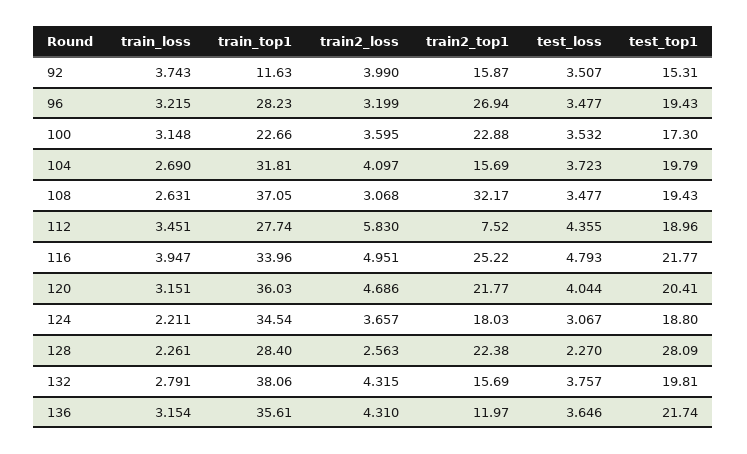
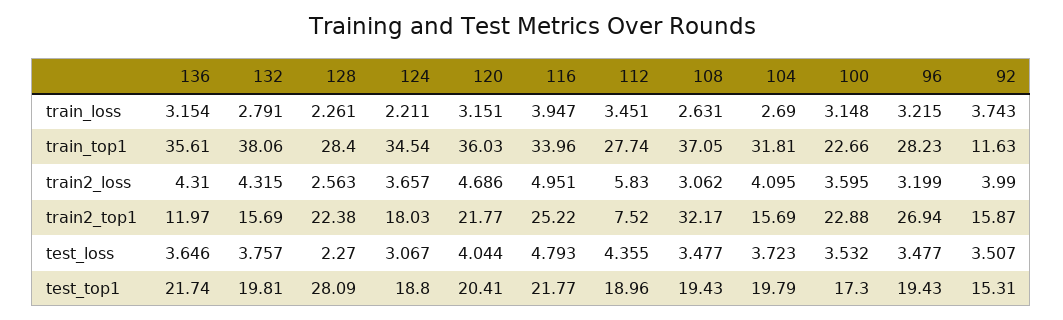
train2_loss, 104: 4.097 -> 4.095
train2_loss, 108: 3.068 -> 3.062

